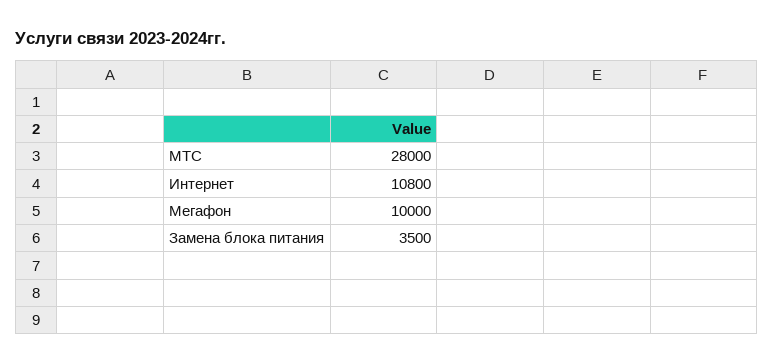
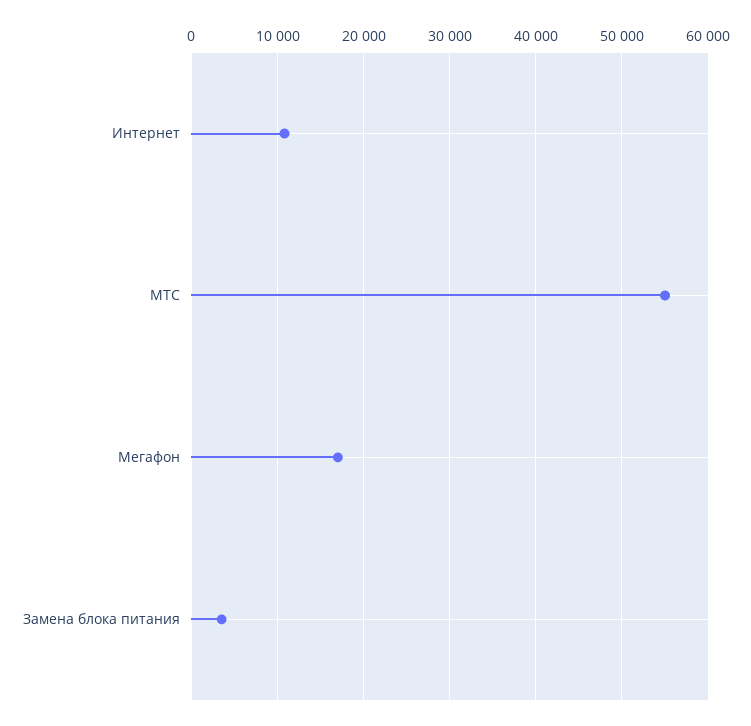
МТС: 28000 -> 55000
Мегафон: 10000 -> 17000

